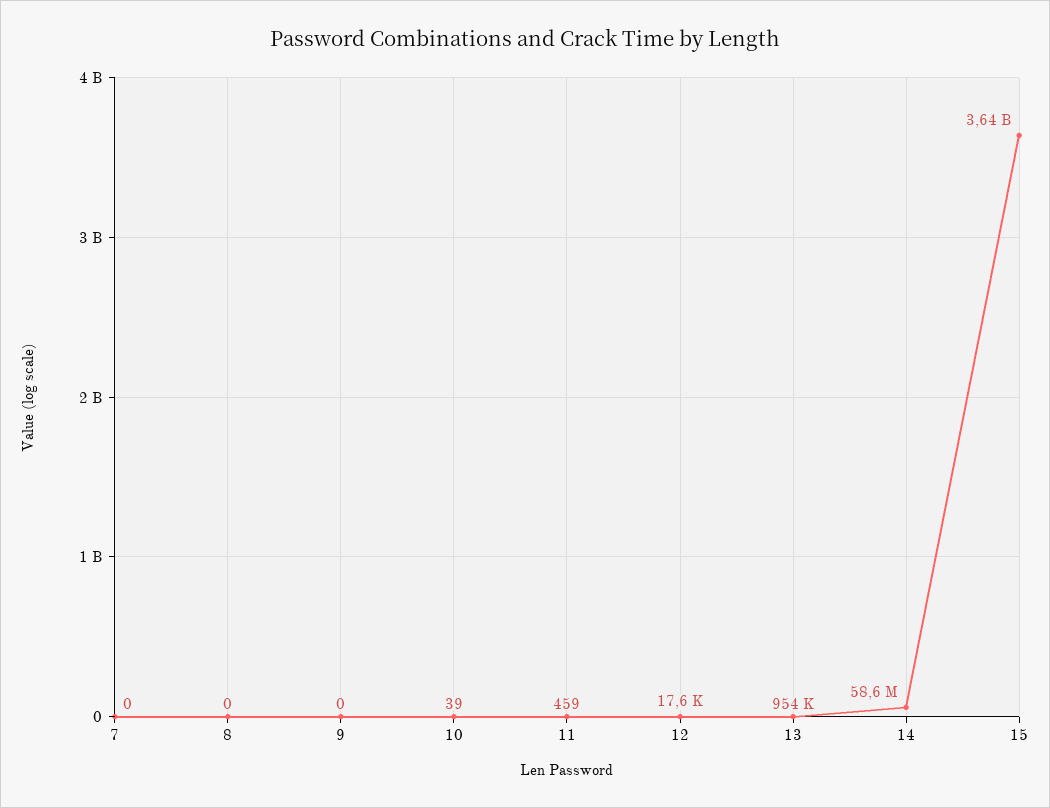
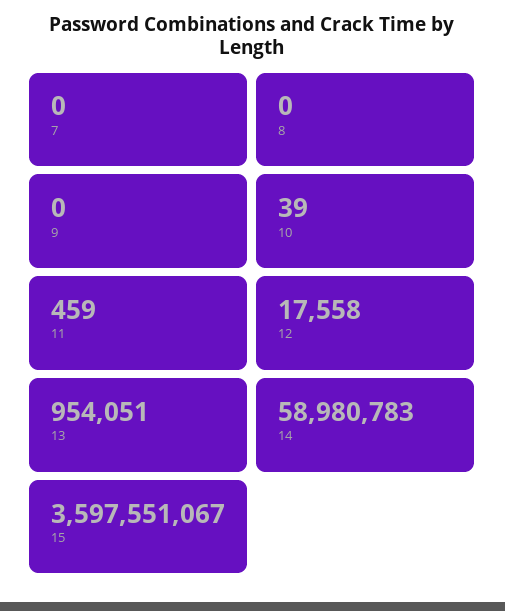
14: 58600000 -> 58980783
15: 3640000000 -> 3597551067

